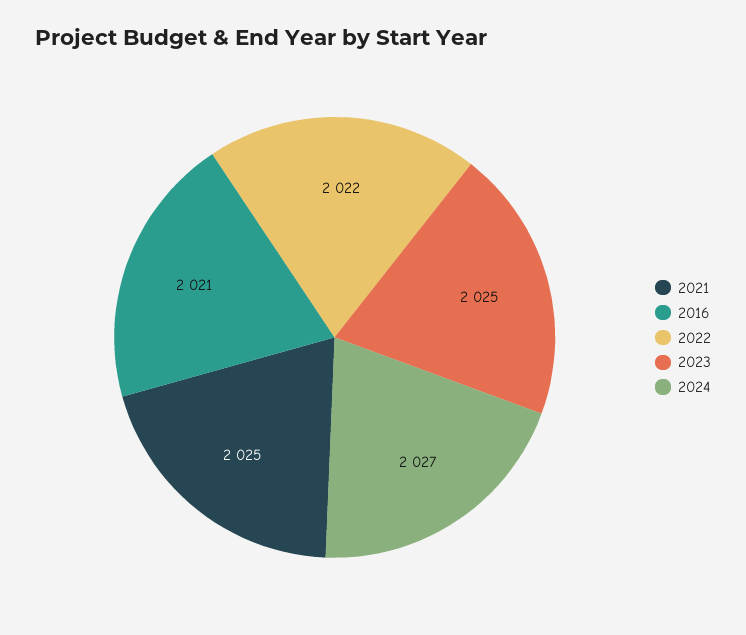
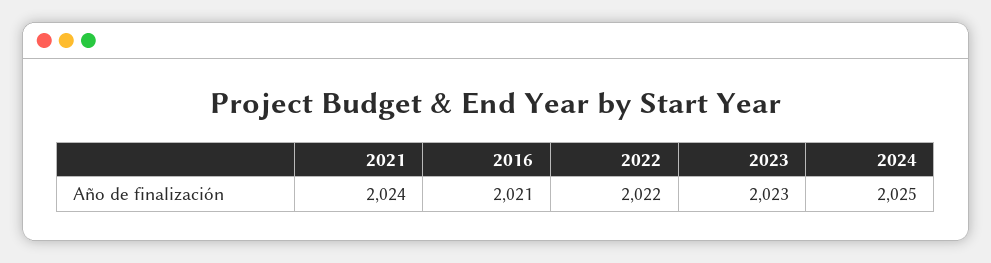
2021: 2025 -> 2024
2023: 2025 -> 2023
2024: 2027 -> 2025

